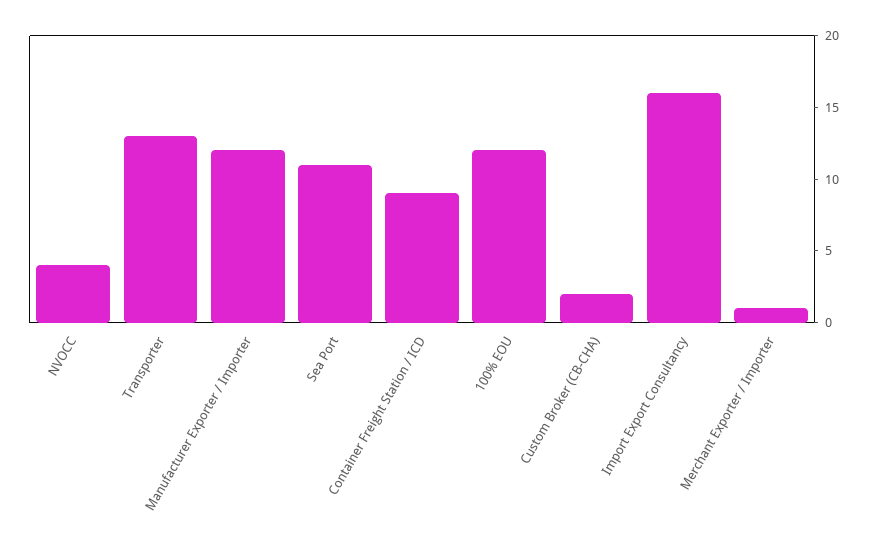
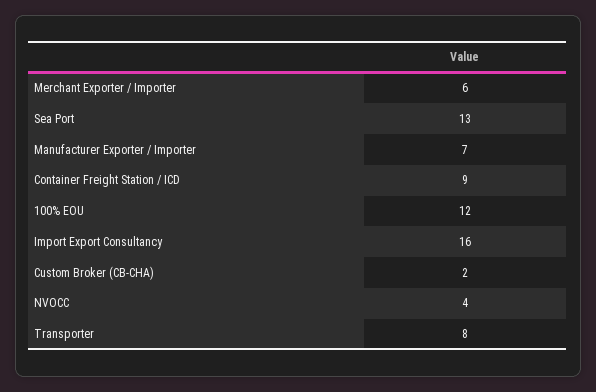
Transporter: 13 -> 8
Manufacturer Exporter / Importer: 12 -> 7
Sea Port: 11 -> 13
Merchant Exporter / Importer: 1 -> 6

